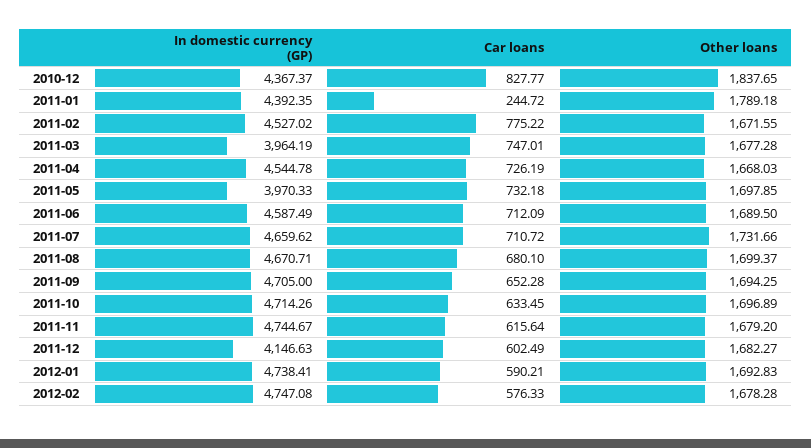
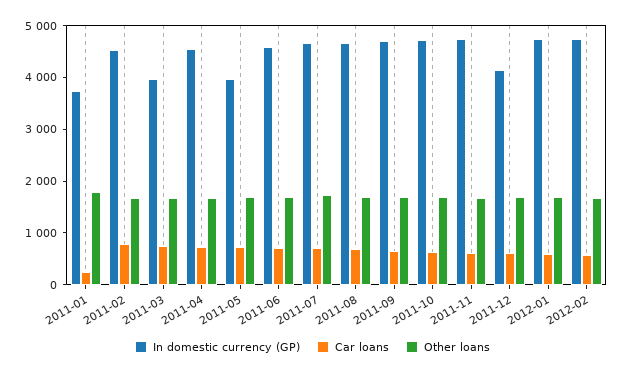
In domestic currency (GP), 2010-12: 4367.37 -> none
Car loans, 2010-12: 827.77 -> none
Other loans, 2010-12: 1837.65 -> none
In domestic currency (GP), 2011-01: 4392.35 -> 3800

